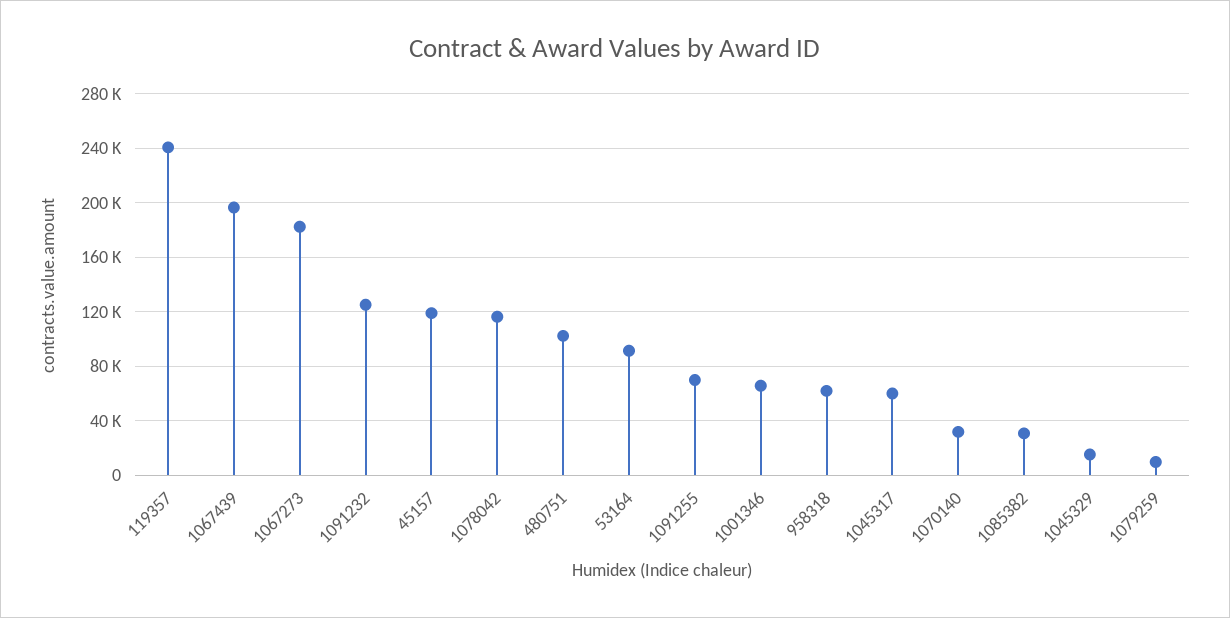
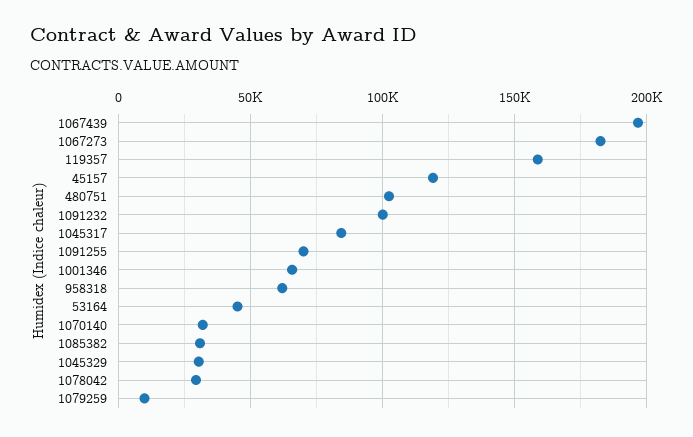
119357: 240000 -> 160000
1091232: 125000 -> 100000
1078042: 115000 -> 30000
53164: 90000 -> 45000
1045317: 60000 -> 85000
1045329: 15000 -> 30000

